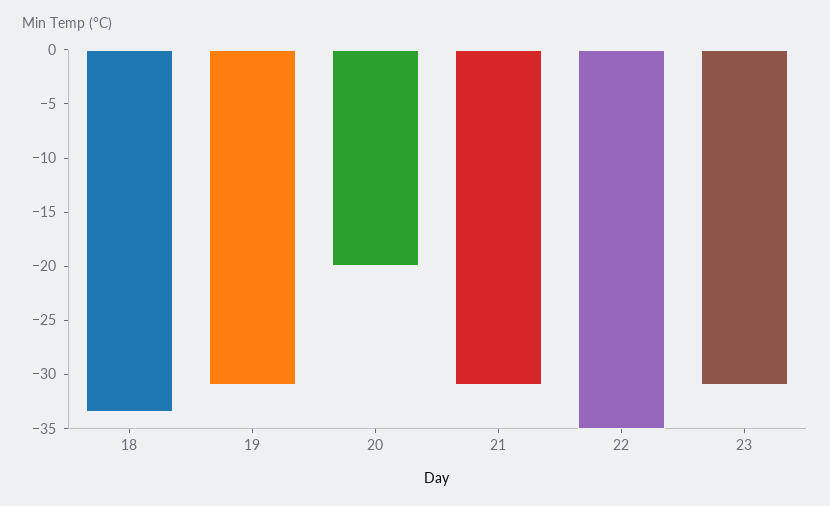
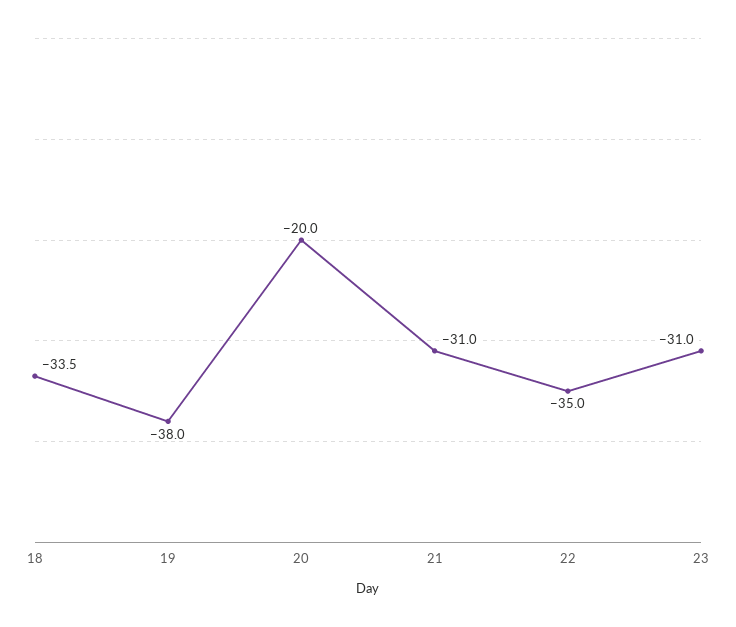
19: -31 -> -38

